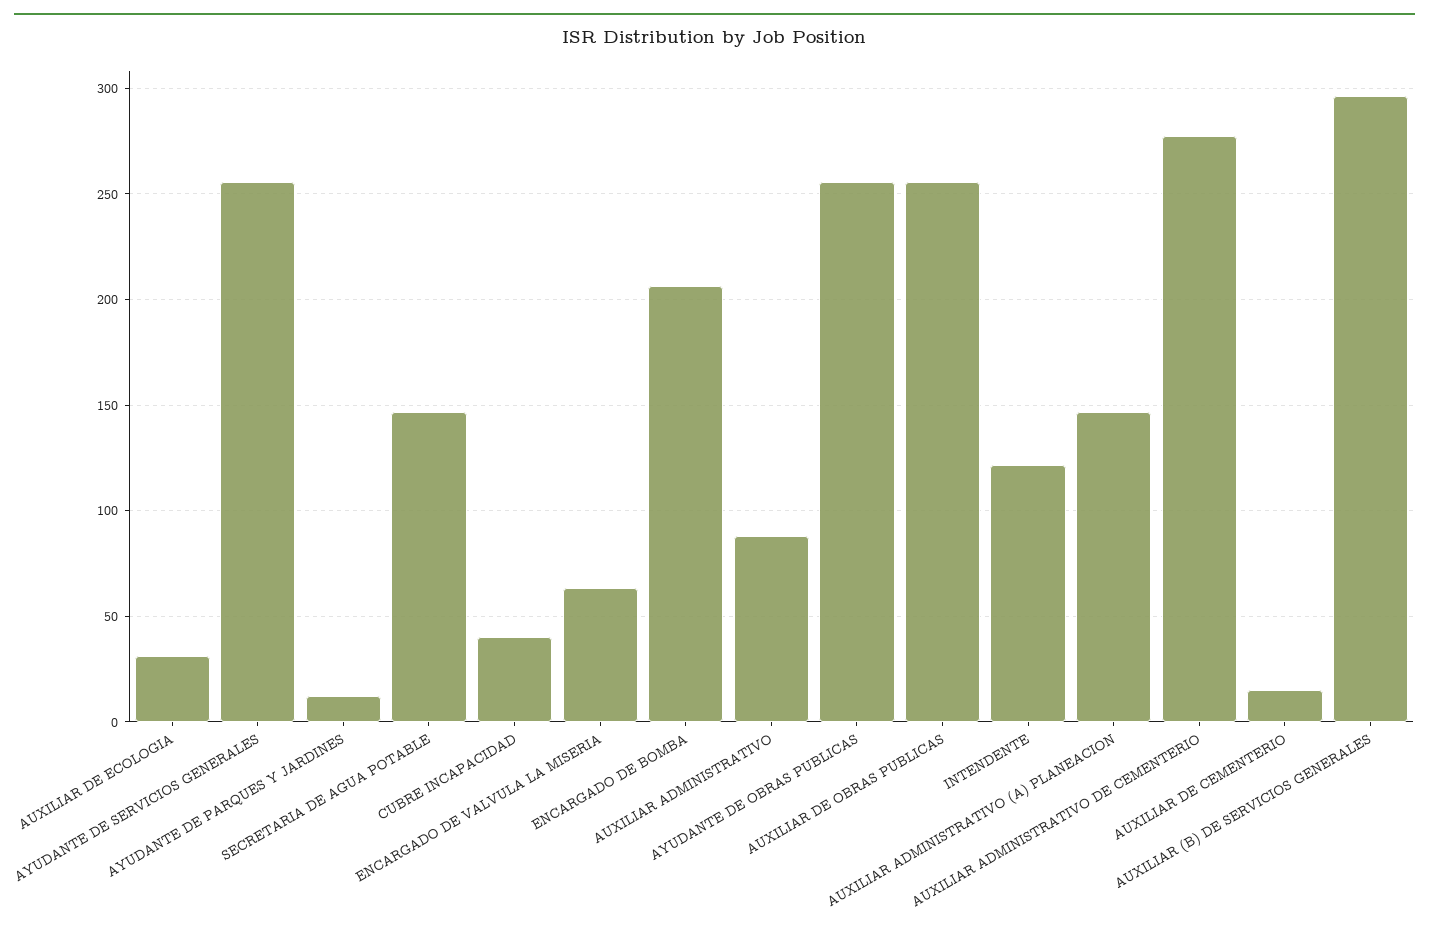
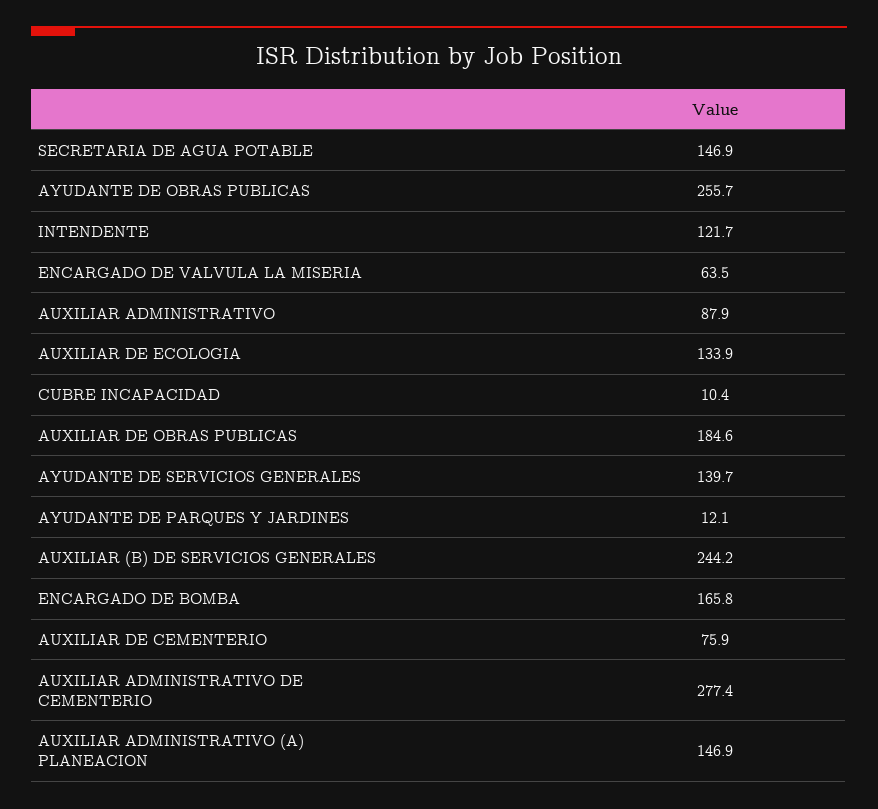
AUXILIAR DE ECOLOGIA: 30 -> 133.9
AYUDANTE DE SERVICIOS GENERALES: 255 -> 139.7
CUBRE INCAPACIDAD: 40 -> 10.4
ENCARGADO DE BOMBA: 205 -> 165.8
AUXILIAR DE OBRAS PUBLICAS: 255 -> 184.6
AUXILIAR DE CEMENTERIO: 15 -> 75.9
AUXILIAR (B) DE SERVICIOS GENERALES: 295 -> 244.2

